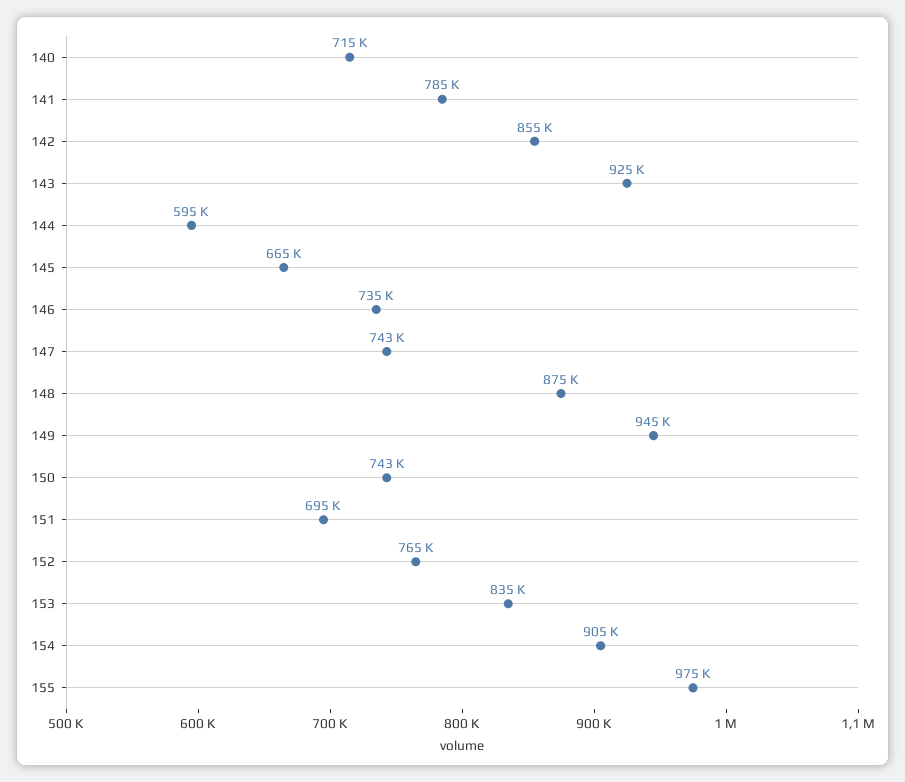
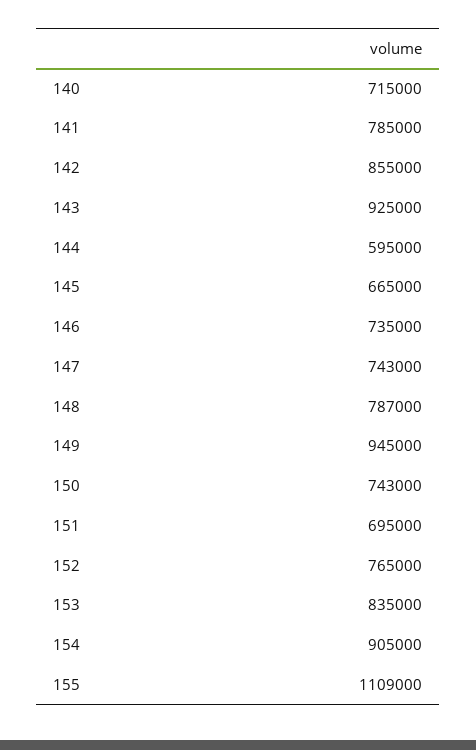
148: 875000 -> 787000
155: 975000 -> 1109000

